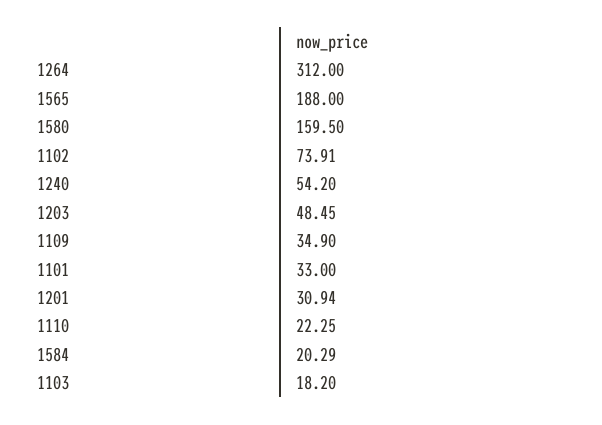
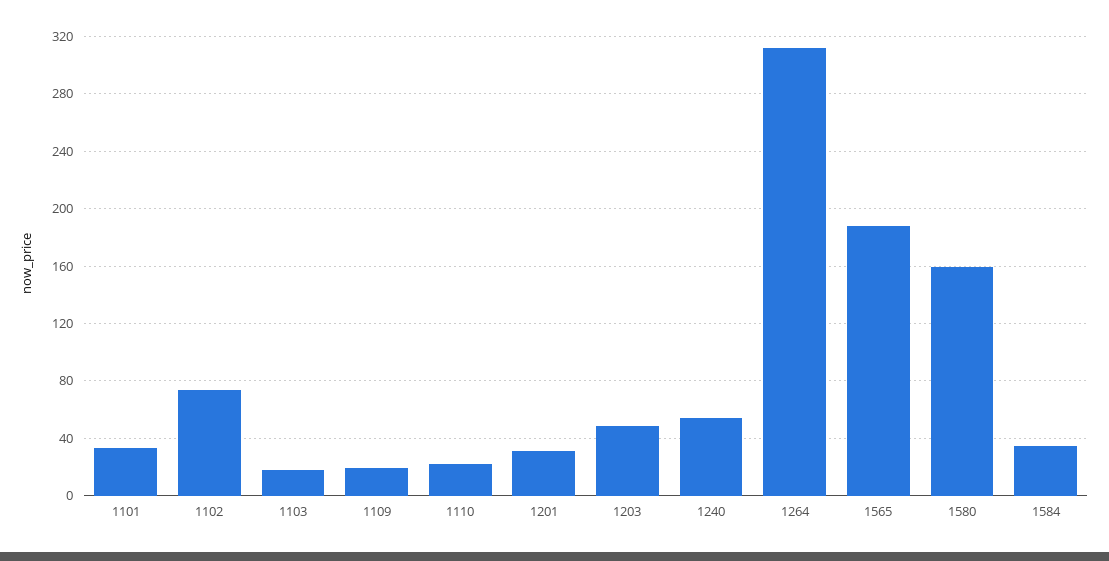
1109: 34.9 -> 20
1584: 20.29 -> 35

